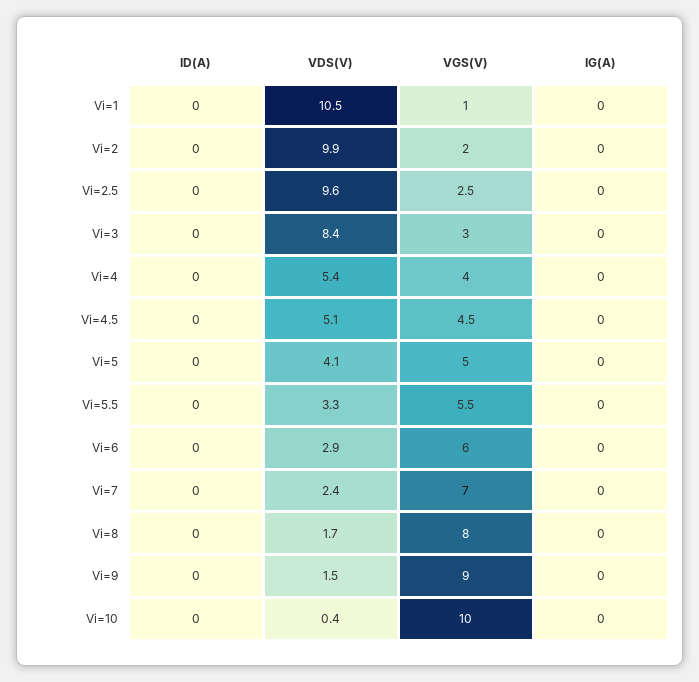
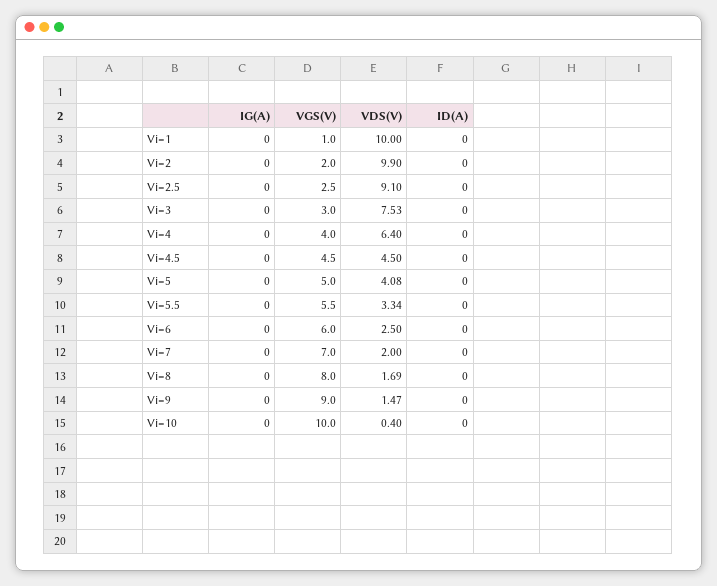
VDS(V), Vi=1: 10.5 -> 10
VDS(V), Vi=2.5: 9.6 -> 9.1
VDS(V), Vi=3: 8.4 -> 7.53
VDS(V), Vi=4: 5.4 -> 6.4
VDS(V), Vi=4.5: 5.1 -> 4.5
VDS(V), Vi=6: 2.9 -> 2.5
VDS(V), Vi=7: 2.4 -> 2

